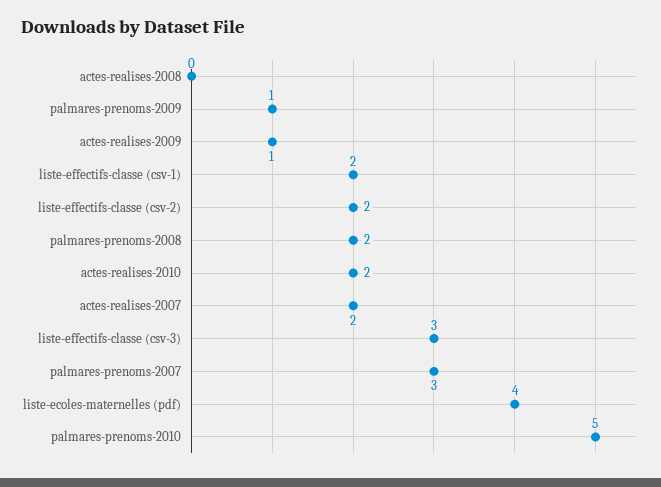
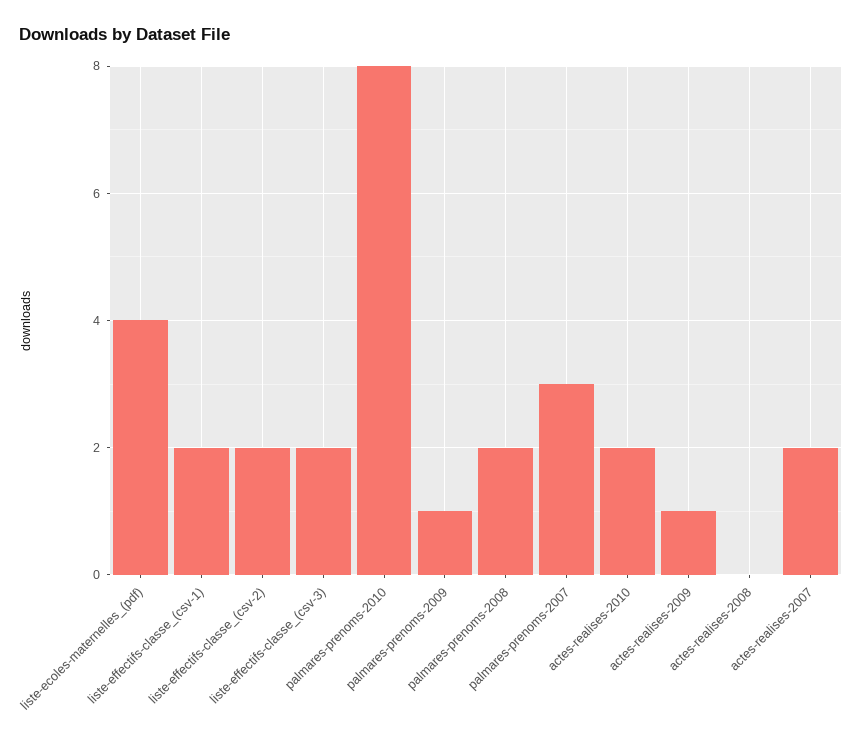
liste-effectifs-classe (csv-3): 3 -> 2
palmares-prenoms-2010: 5 -> 8

